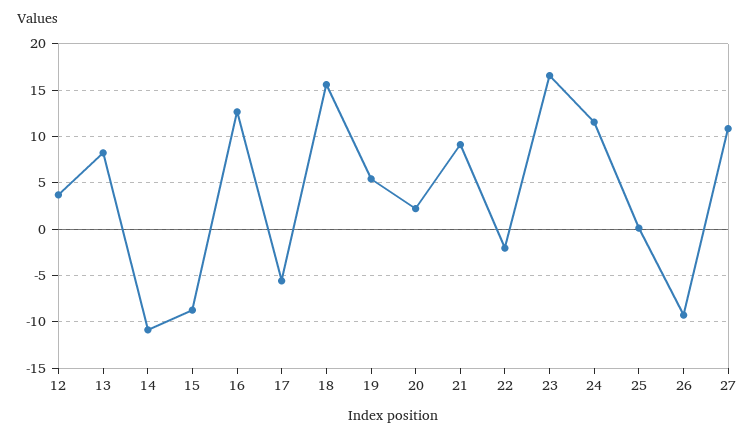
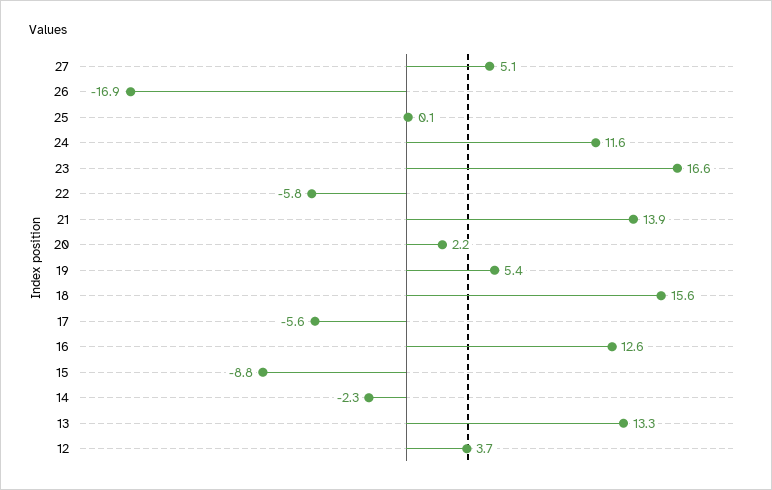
13: 8 -> 13.3
14: -11 -> -2.3
21: 9 -> 13.9
22: -2 -> -5.8
26: -9 -> -16.9
27: 11 -> 5.1

